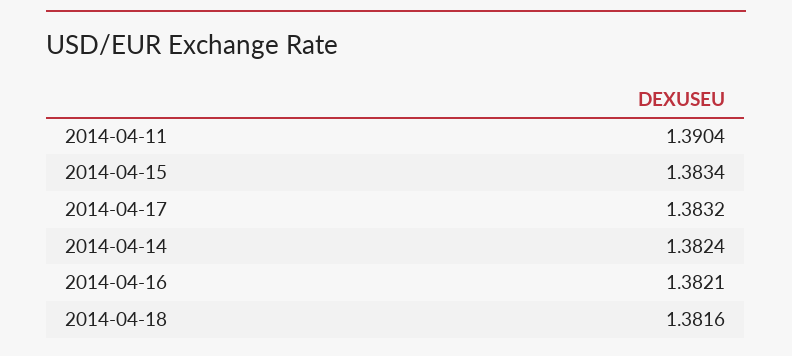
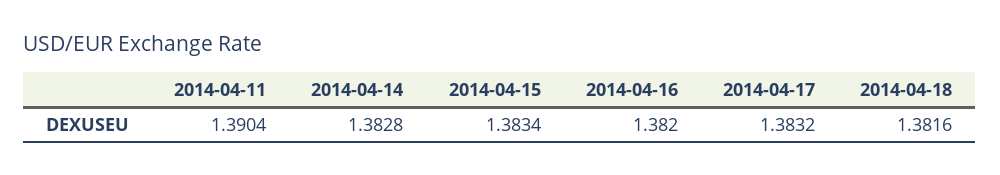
2014-04-14: 1.3824 -> 1.3828
2014-04-16: 1.3821 -> 1.382

